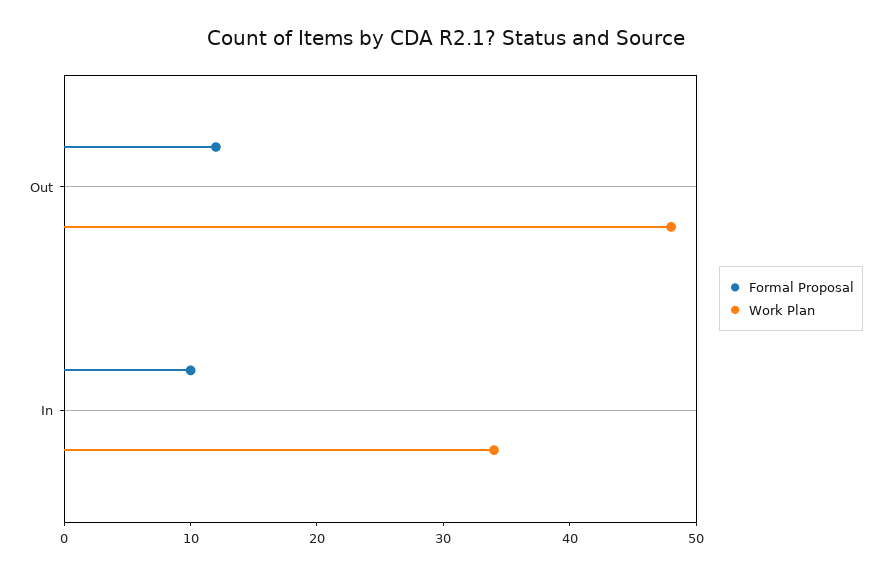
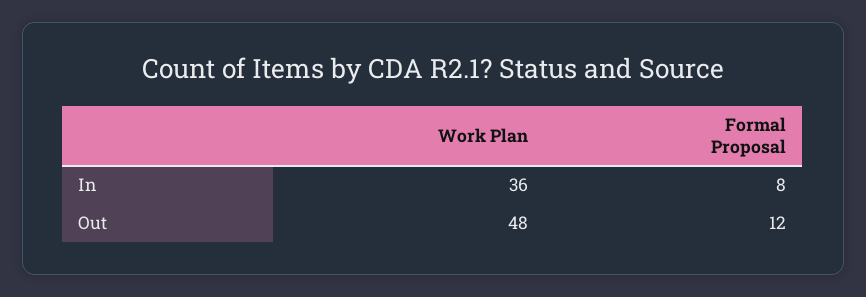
Formal Proposal, In: 10 -> 8
Work Plan, In: 34 -> 36

